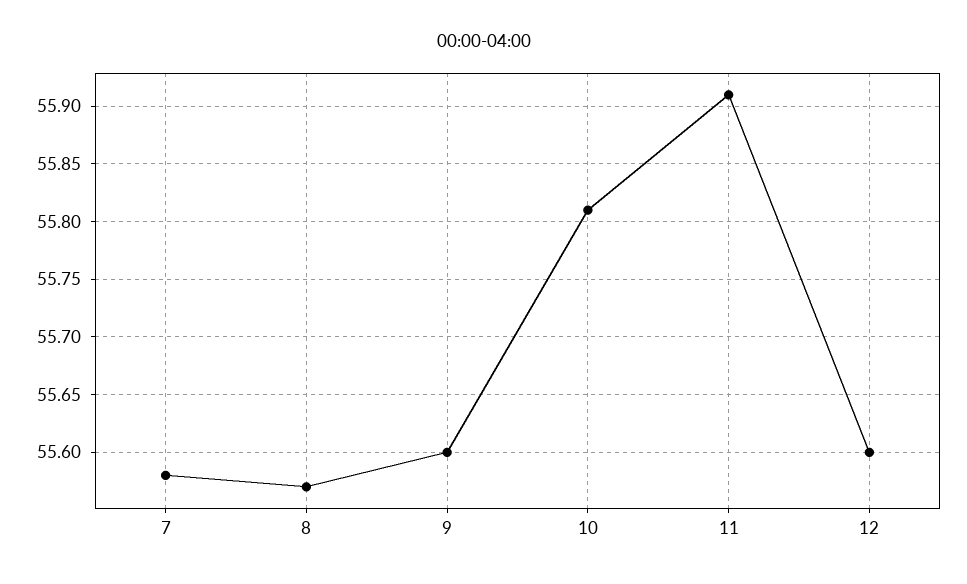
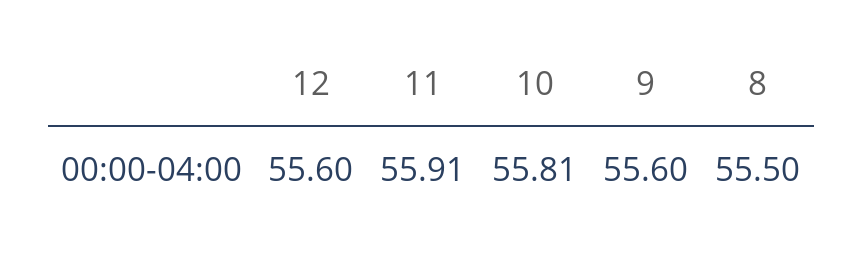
7: 55.58 -> none
8: 55.57 -> 55.5

